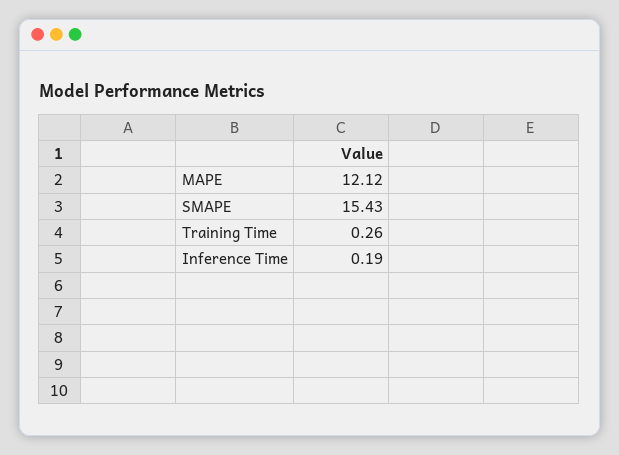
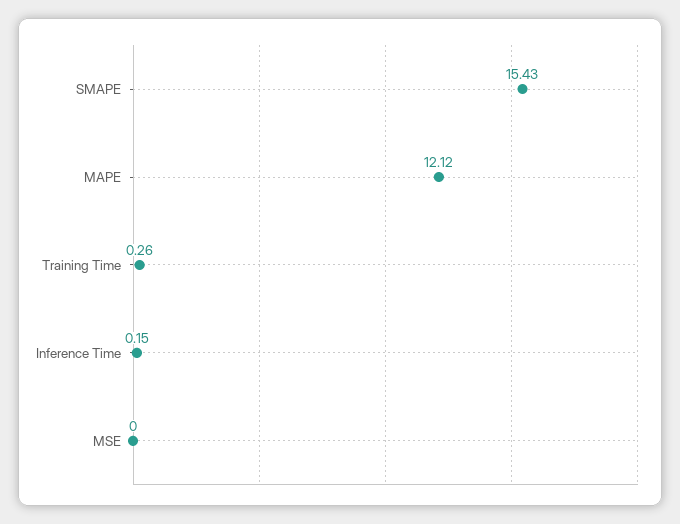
Inference Time: 0.19 -> 0.15
MSE: none -> 0

